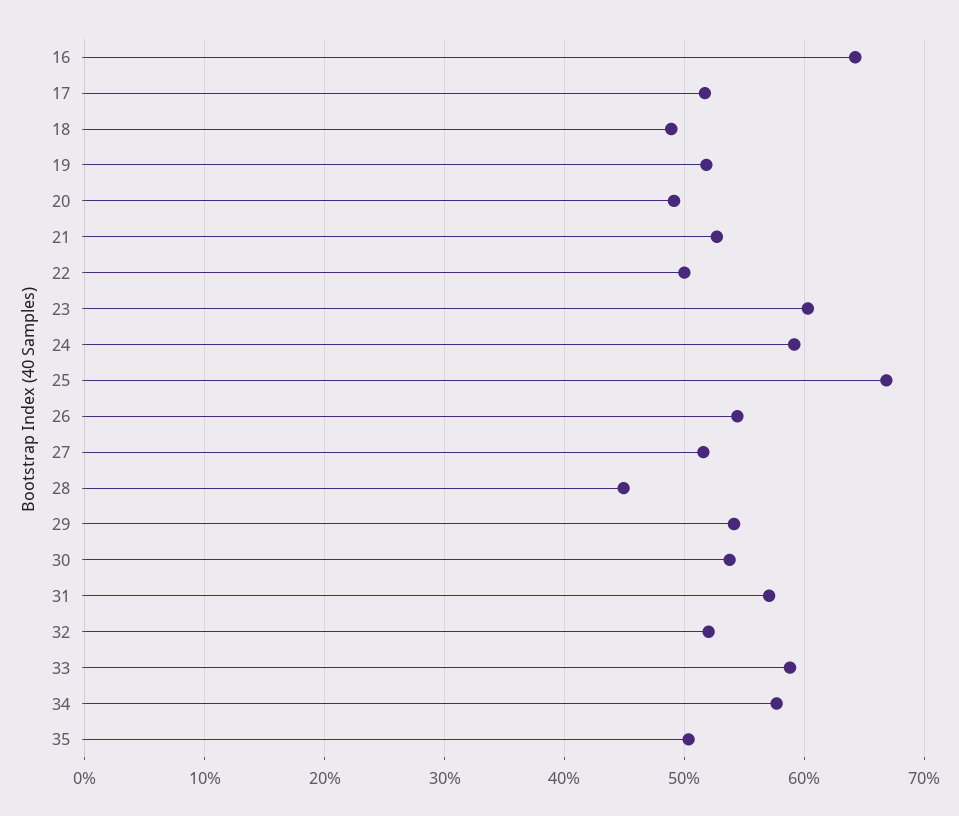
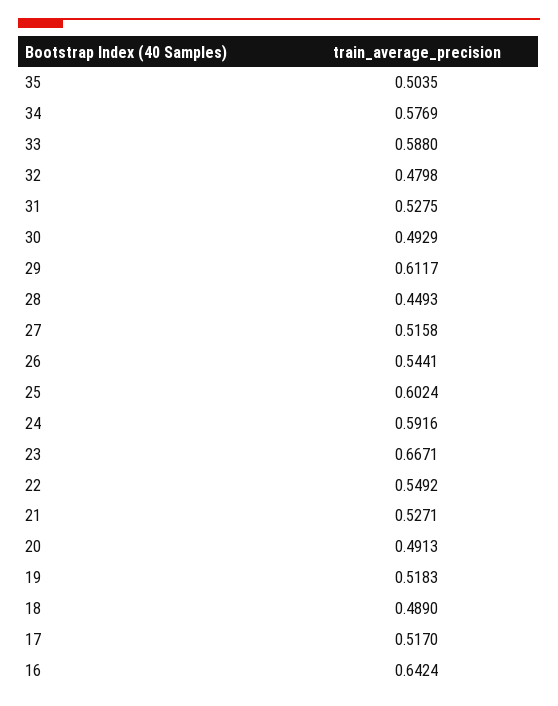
22: 0.5 -> 0.5492
23: 0.6 -> 0.6671
25: 0.67 -> 0.6024
29: 0.54 -> 0.6117
30: 0.54 -> 0.4929
31: 0.57 -> 0.5275
32: 0.52 -> 0.4798

